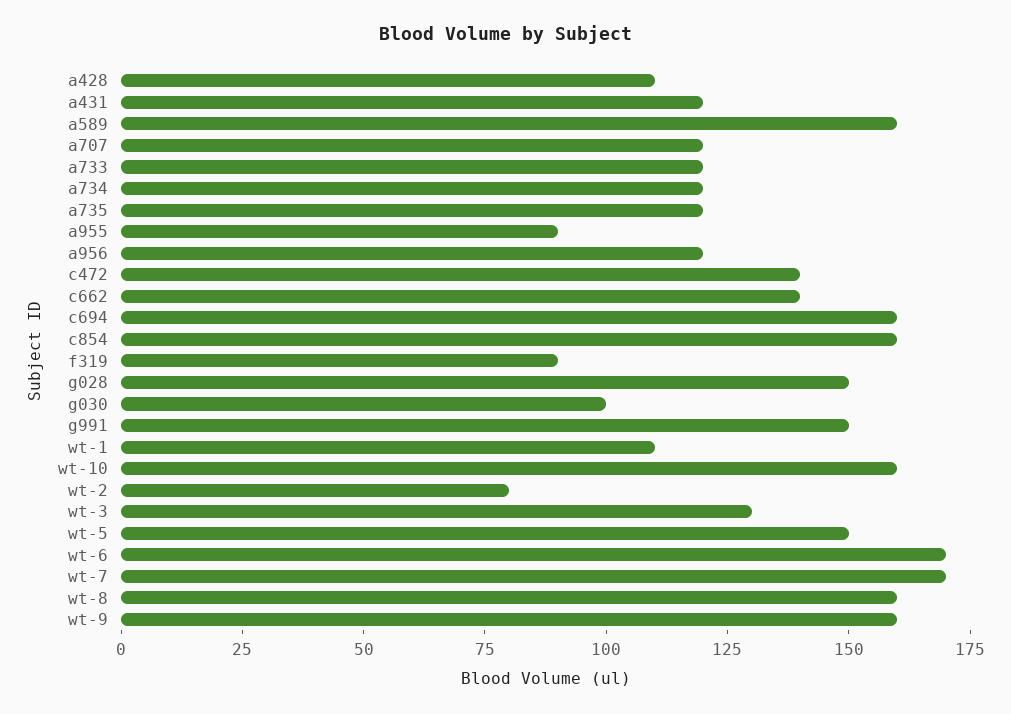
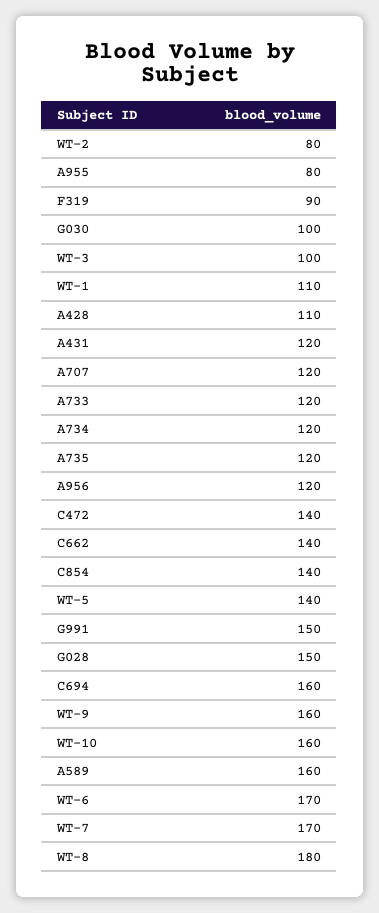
a955: 90 -> 80
c854: 160 -> 140
wt-3: 130 -> 100
wt-5: 150 -> 140
wt-8: 160 -> 180

